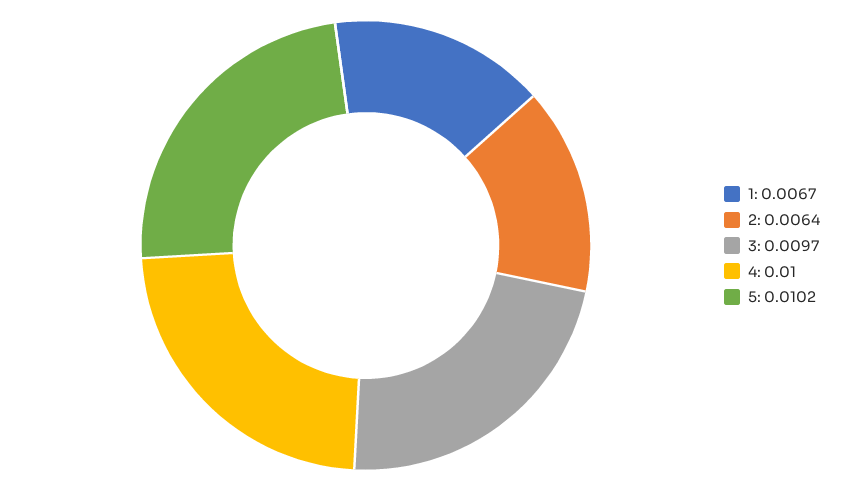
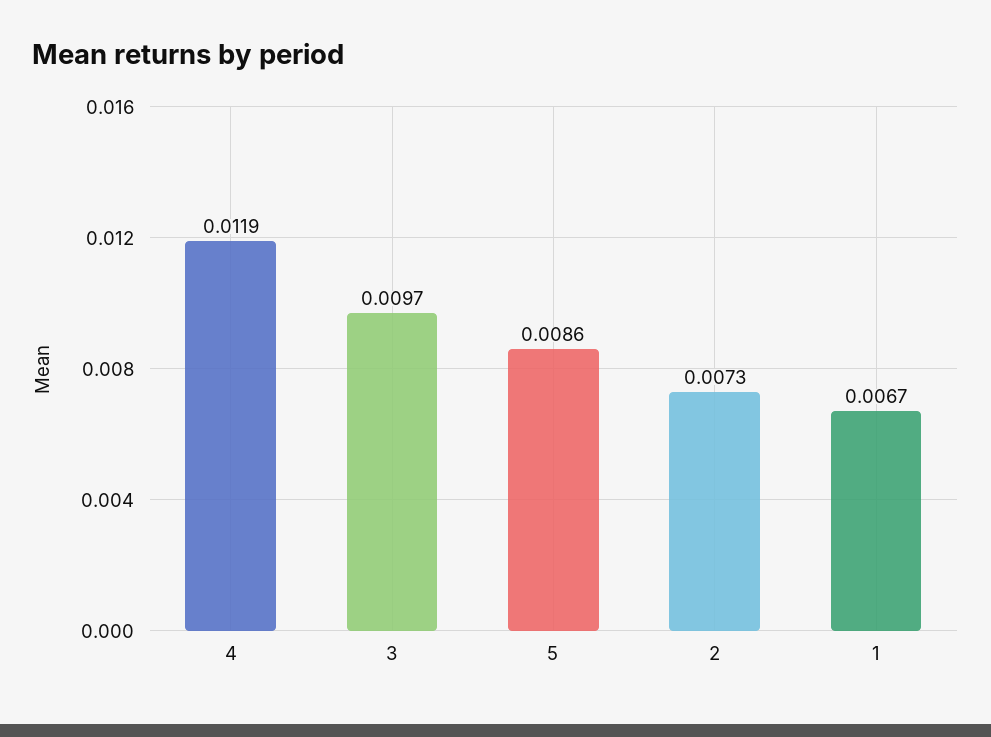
2: 0.0064 -> 0.0073
4: 0.01 -> 0.0119
5: 0.0102 -> 0.0086

